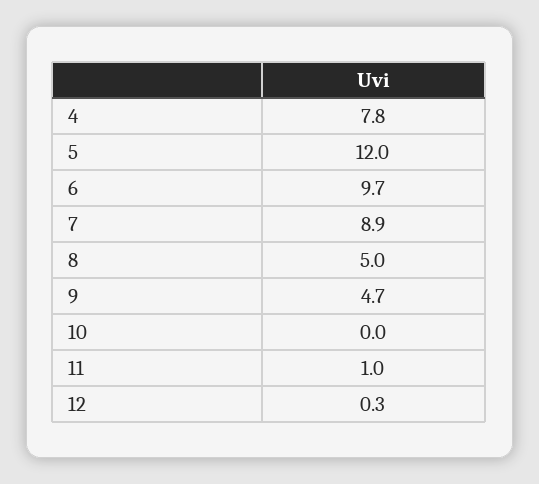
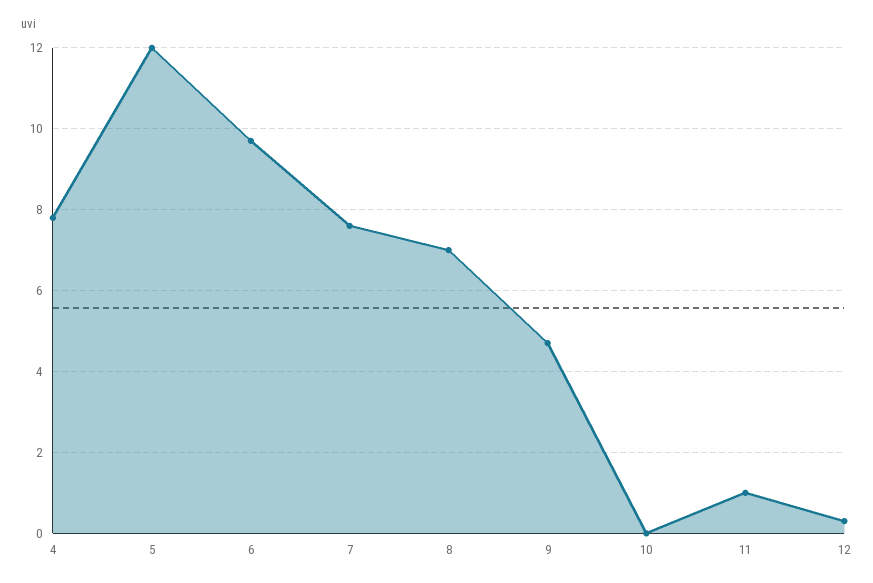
7: 8.9 -> 7.5
8: 5 -> 7

